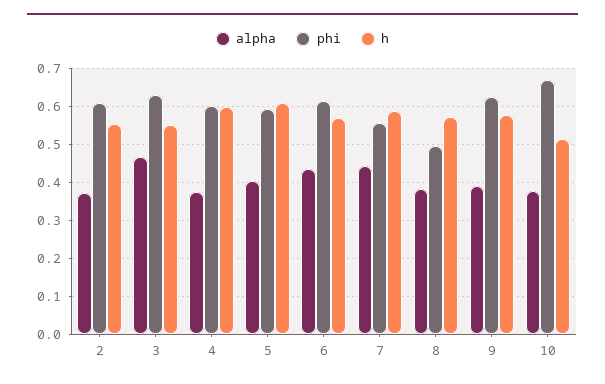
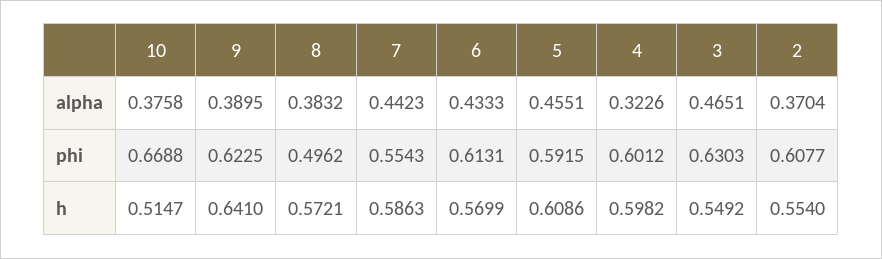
alpha, 4: 0.38 -> 0.3226
alpha, 5: 0.4 -> 0.4551
h, 9: 0.58 -> 0.641

